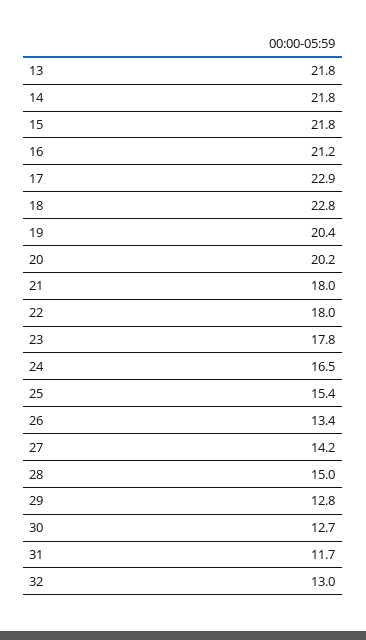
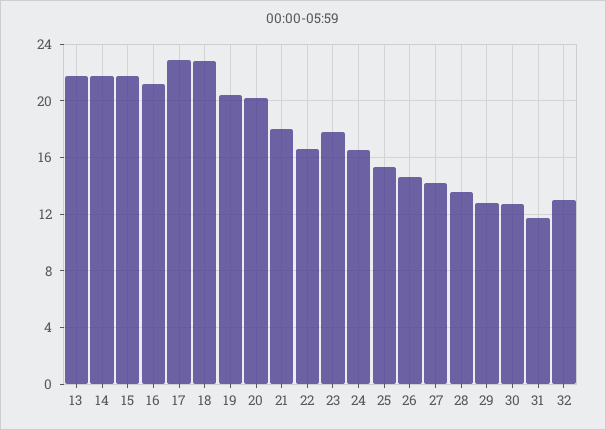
22: 18 -> 16.5
26: 13.4 -> 14.5
28: 15 -> 13.5

